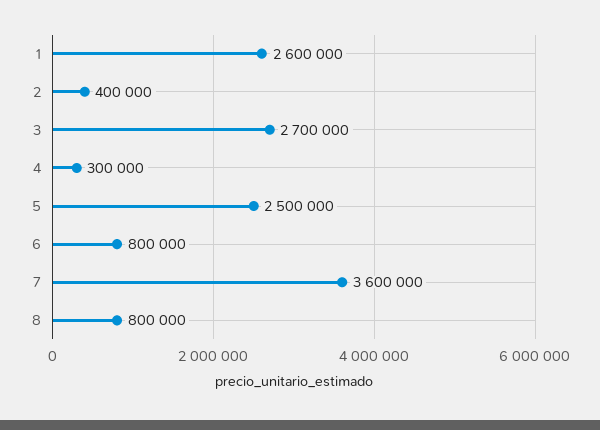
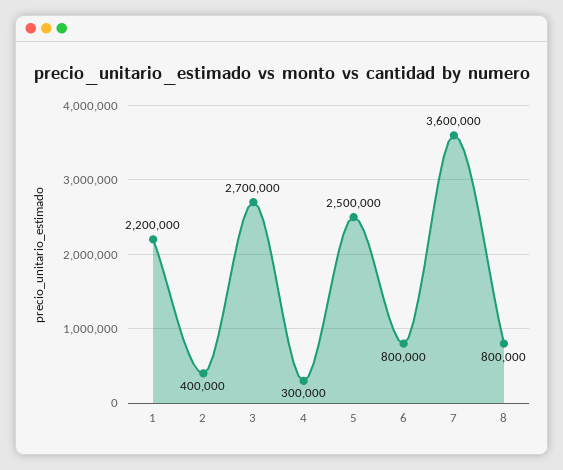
1: 2600000 -> 2200000

